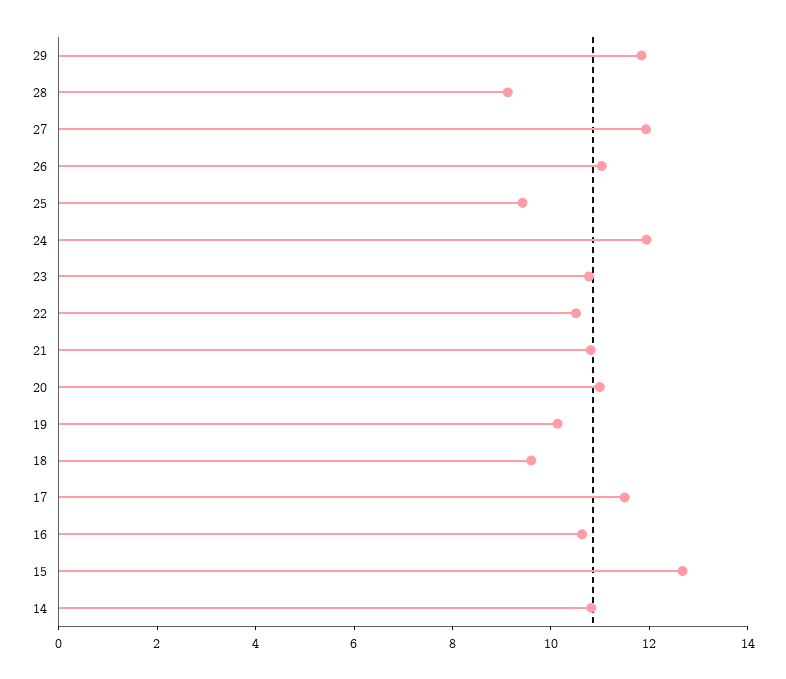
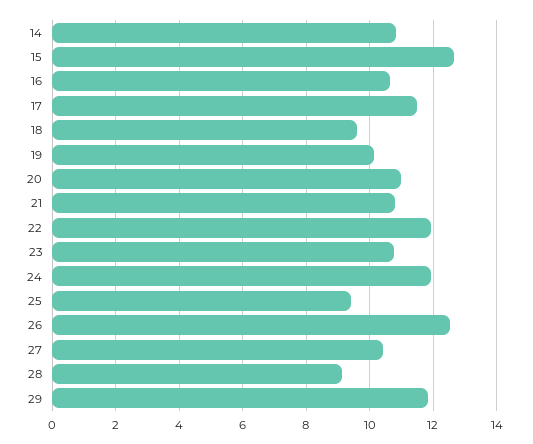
27: 12 -> 10.4
26: 11 -> 12.6
22: 10.5 -> 12

